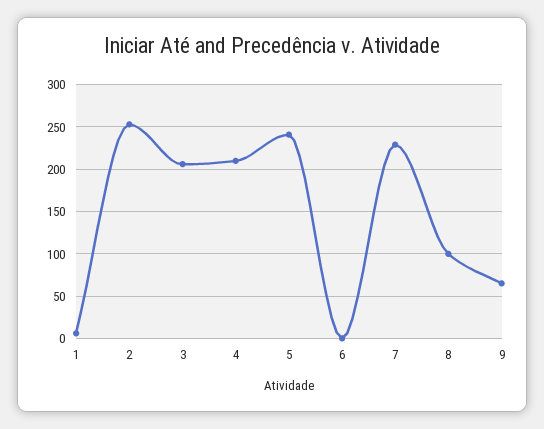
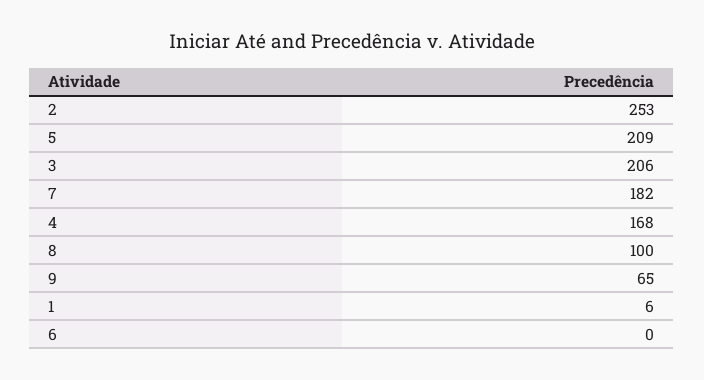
4: 210 -> 168
5: 240 -> 209
7: 230 -> 182

